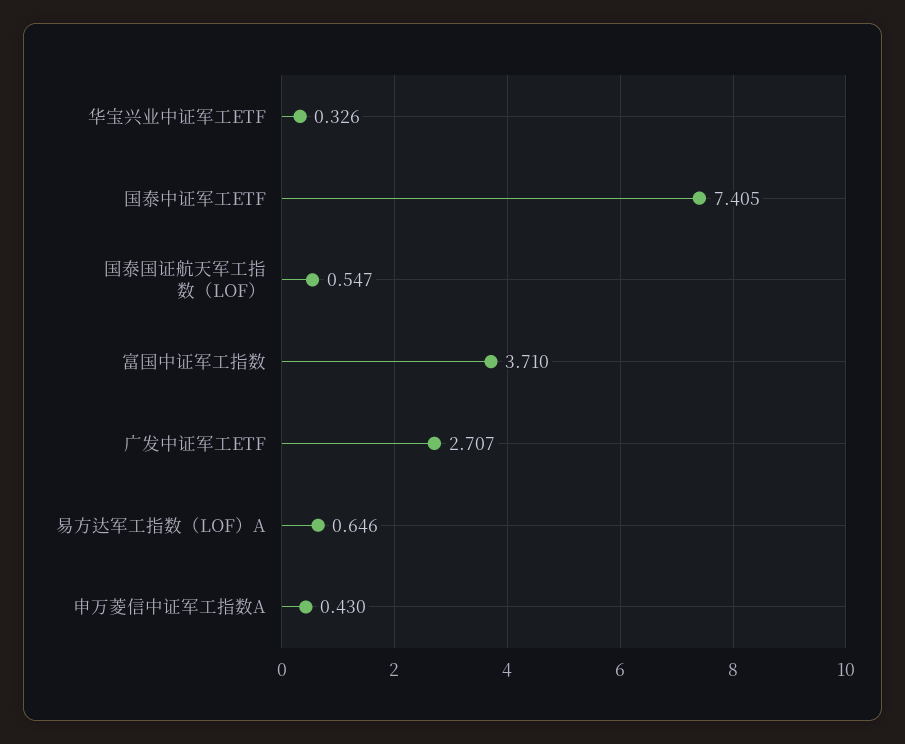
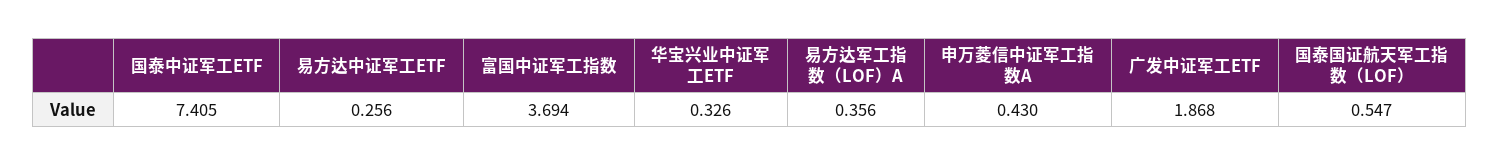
富国中证军工指数: 3.71 -> 3.694
广发中证军工ETF: 2.707 -> 1.868
易方达军工指数（LOF）A: 0.646 -> 0.356
易方达中证军工ETF: none -> 0.256

